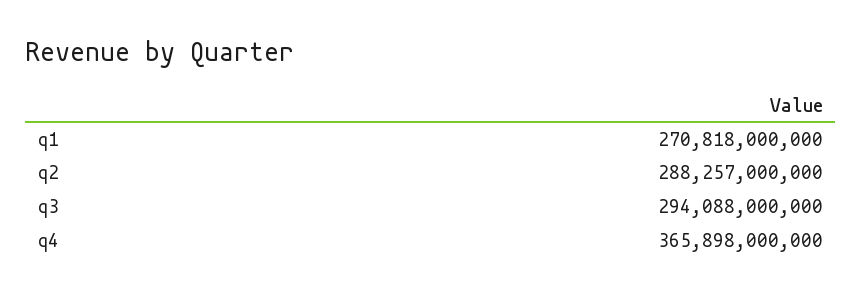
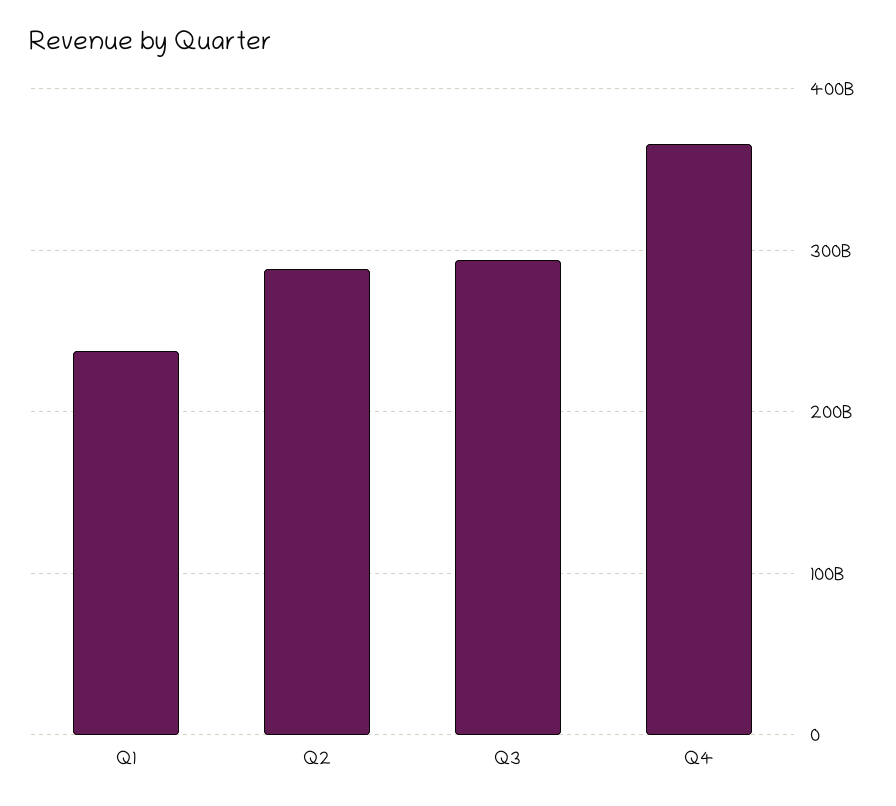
q1: 270818000000 -> 240000000000

